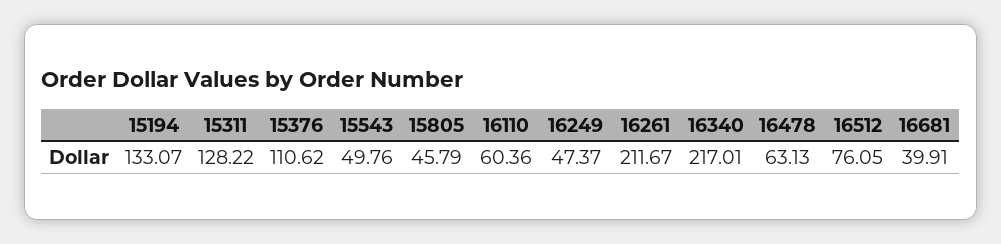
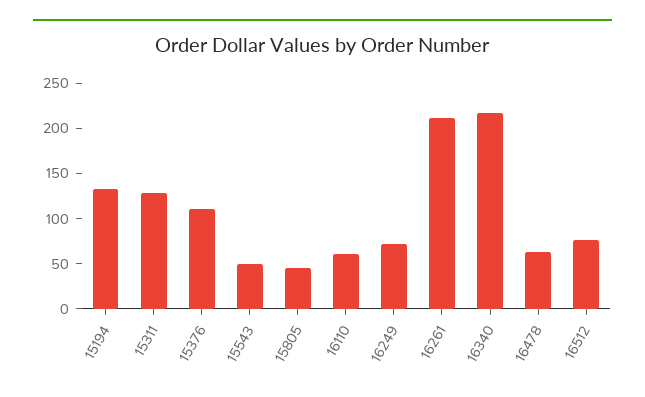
16249: 47.37 -> 70
16681: 39.91 -> none

